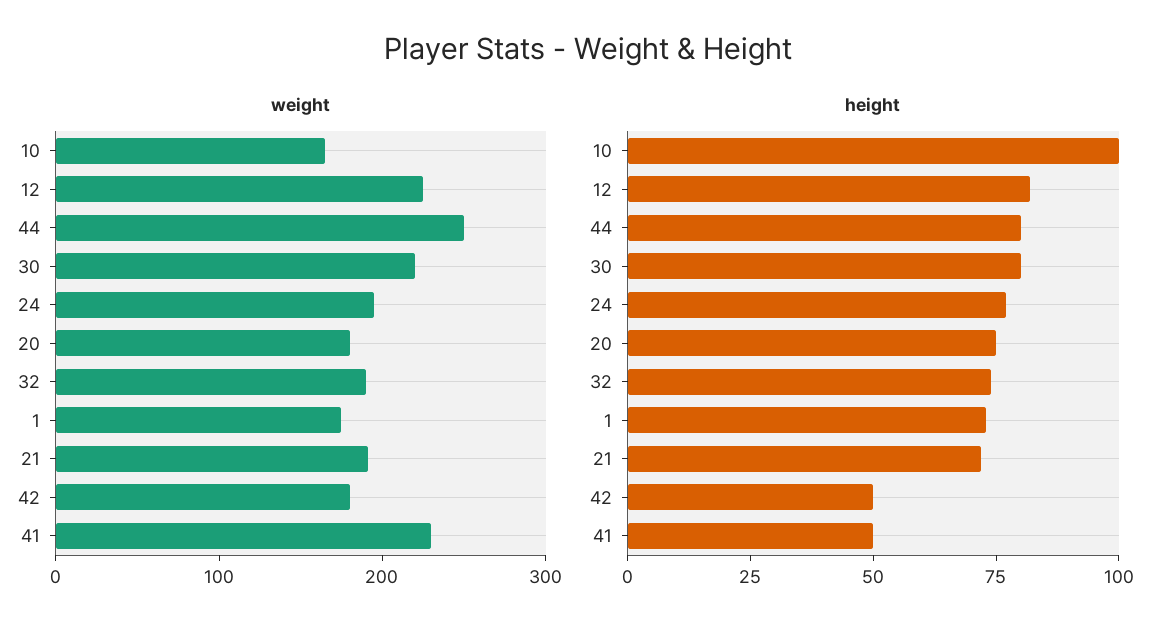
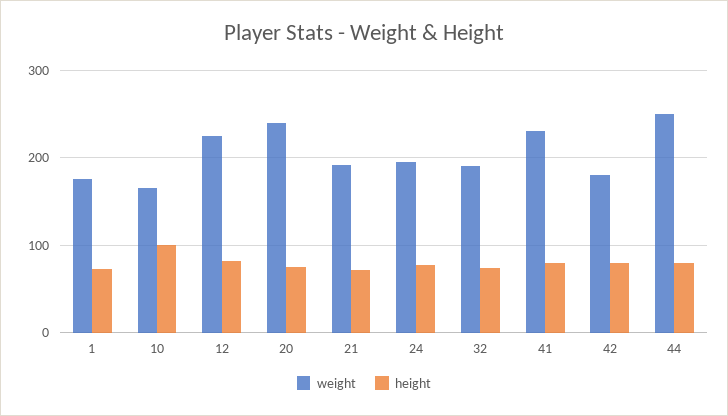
weight, 30: 220 -> none
weight, 20: 180 -> 240
height, 30: 80 -> none
height, 42: 50 -> 80
height, 41: 50 -> 80

